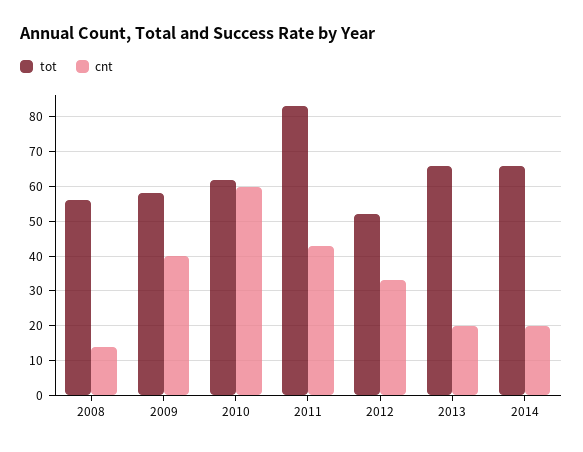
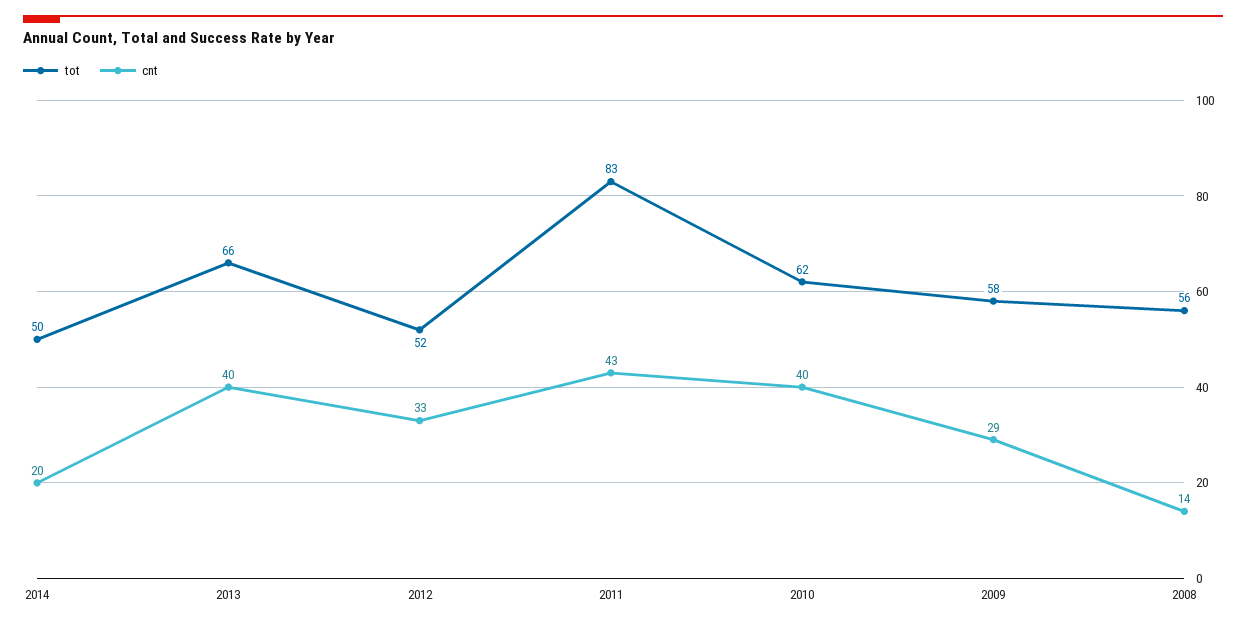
cnt, 2009: 40 -> 29
cnt, 2010: 60 -> 40
cnt, 2013: 20 -> 40
tot, 2014: 65 -> 50

